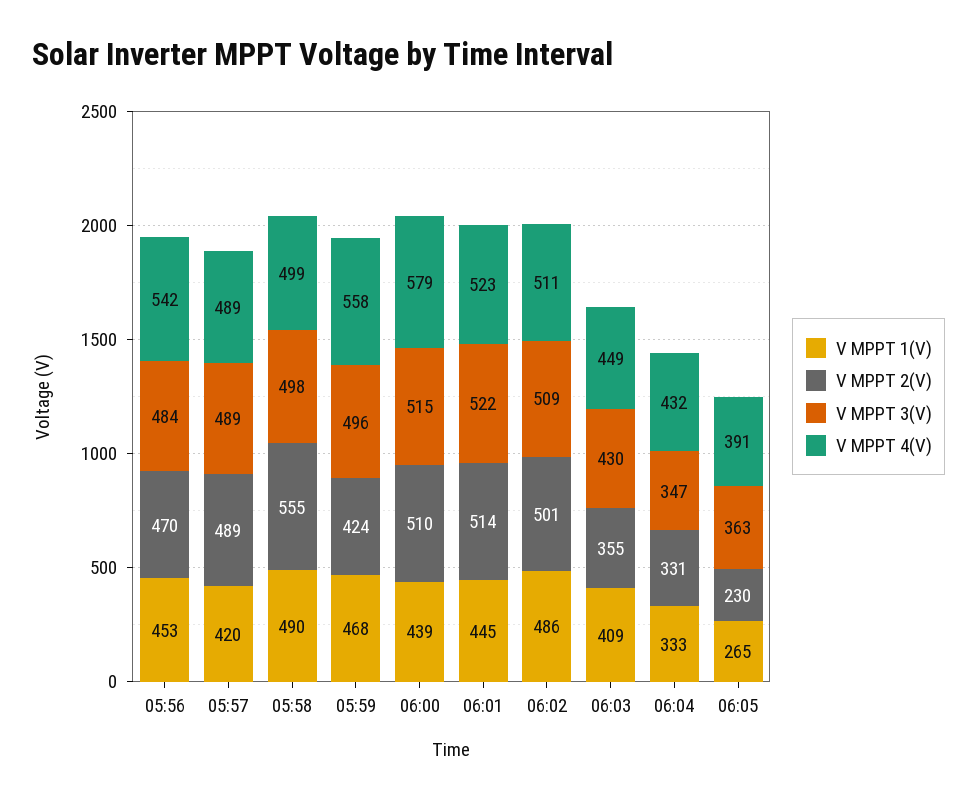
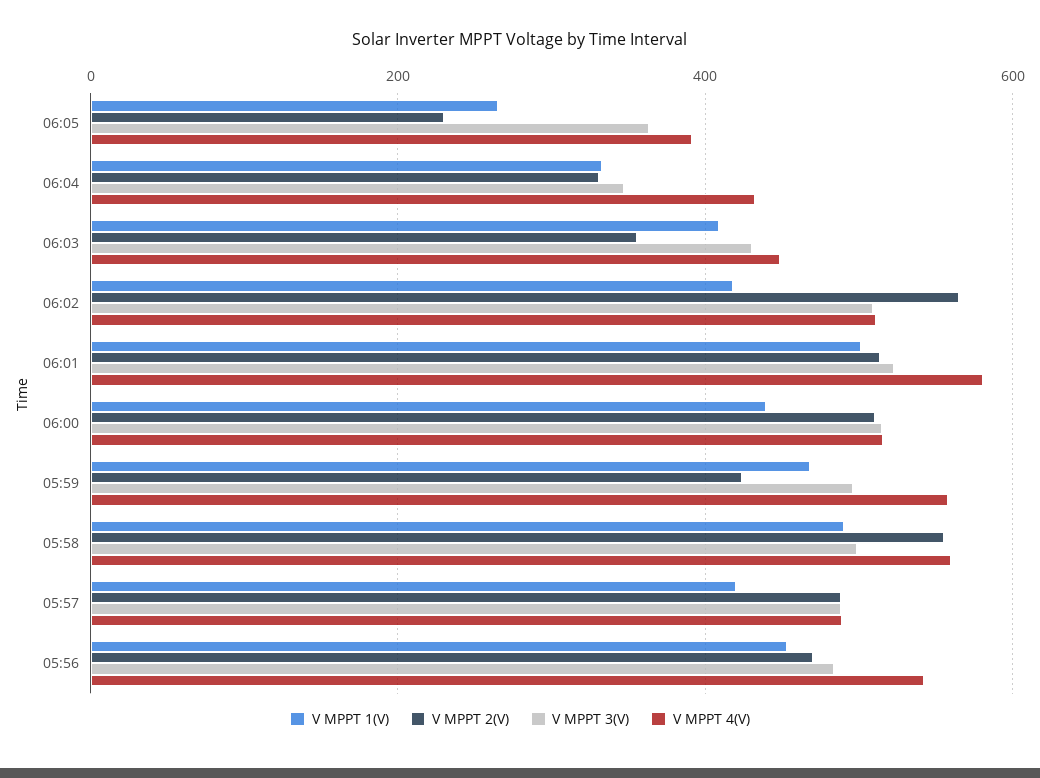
V MPPT 4(V), 05:58: 499 -> 560
V MPPT 4(V), 06:00: 579 -> 520
V MPPT 1(V), 06:01: 445 -> 500
V MPPT 4(V), 06:01: 523 -> 580
V MPPT 1(V), 06:02: 486 -> 420
V MPPT 2(V), 06:02: 501 -> 560

